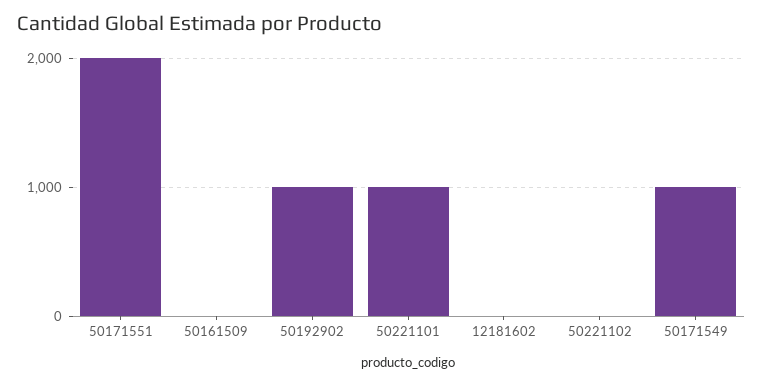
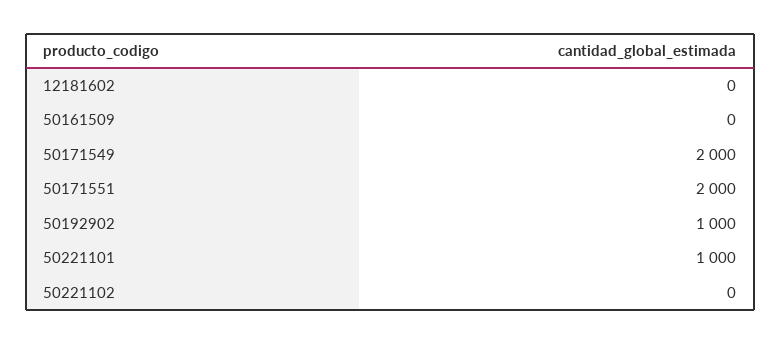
50171549: 1000 -> 2000

